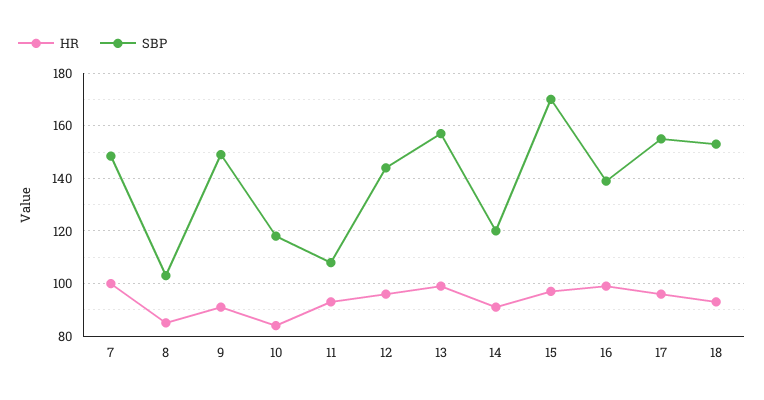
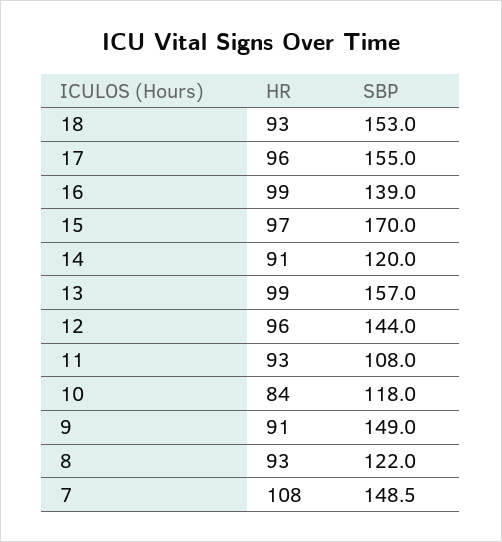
HR, 7: 100 -> 108
HR, 8: 85 -> 93
SBP, 8: 102.5 -> 122

